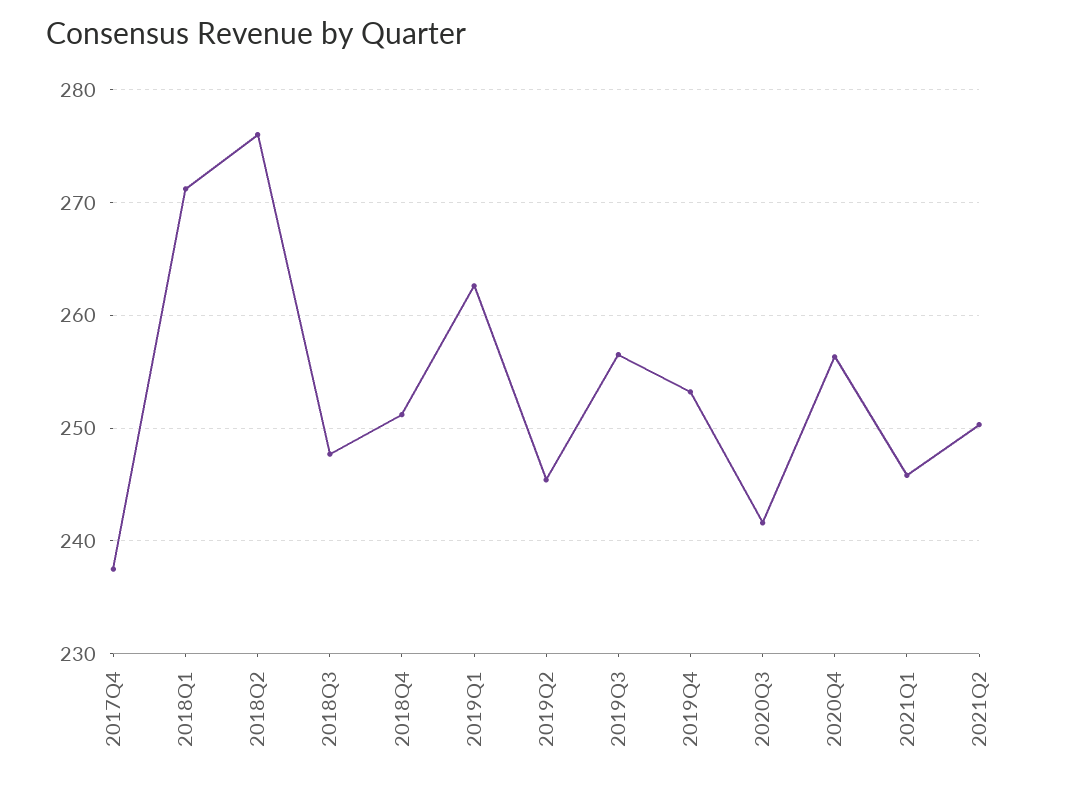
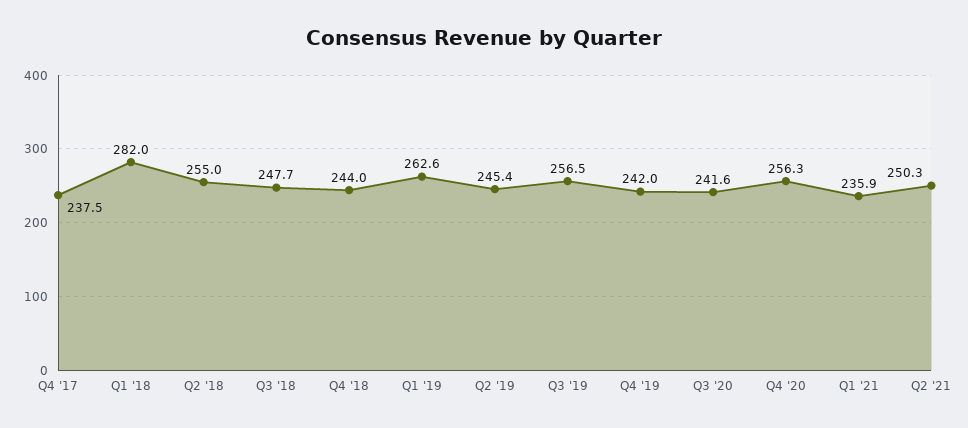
2018Q1: 271 -> 282
2018Q2: 276 -> 255
2018Q4: 251 -> 244
2019Q4: 253 -> 242
2021Q1: 246 -> 235.9

